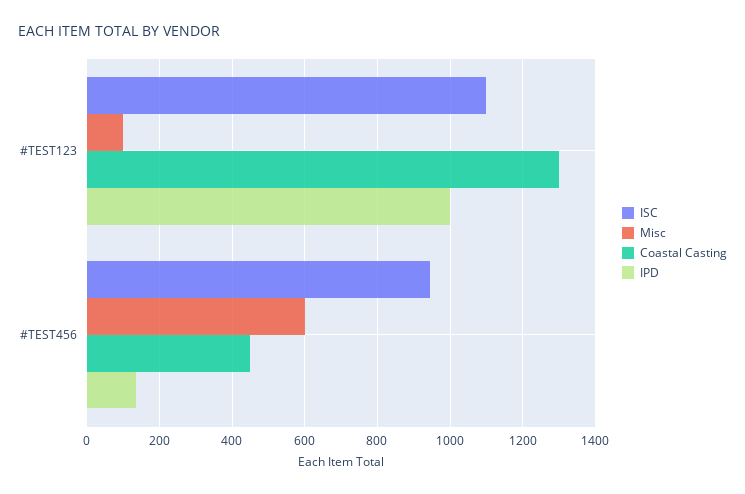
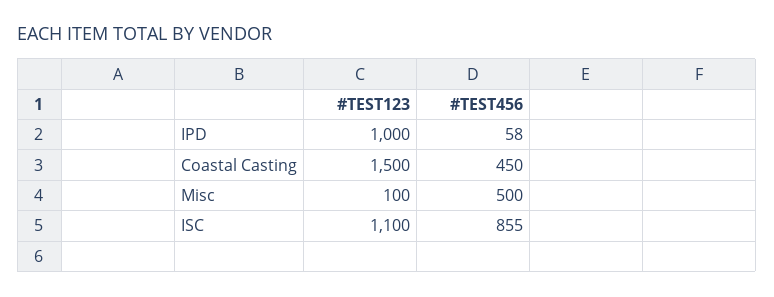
Coastal Casting, #TEST123: 1300 -> 1500
ISC, #TEST456: 940 -> 855
Misc, #TEST456: 600 -> 500
IPD, #TEST456: 140 -> 58

